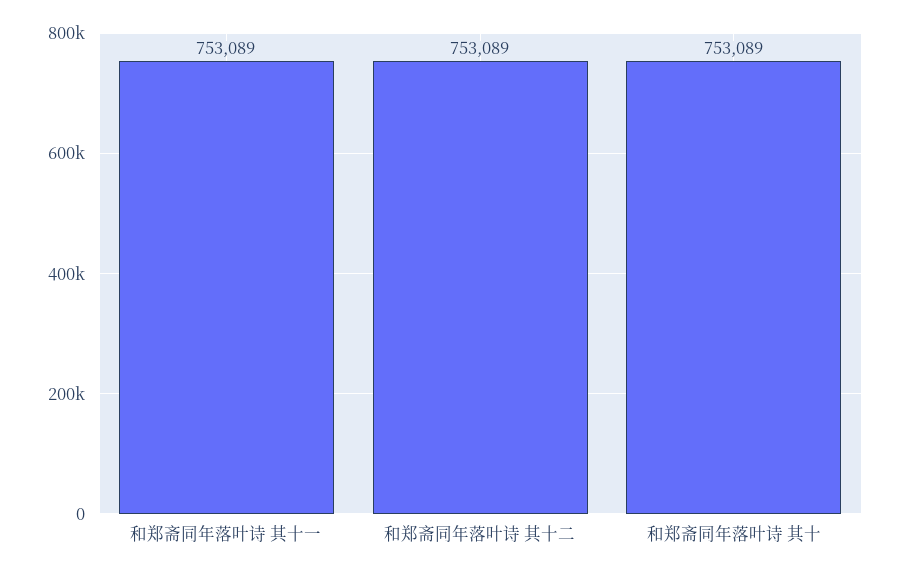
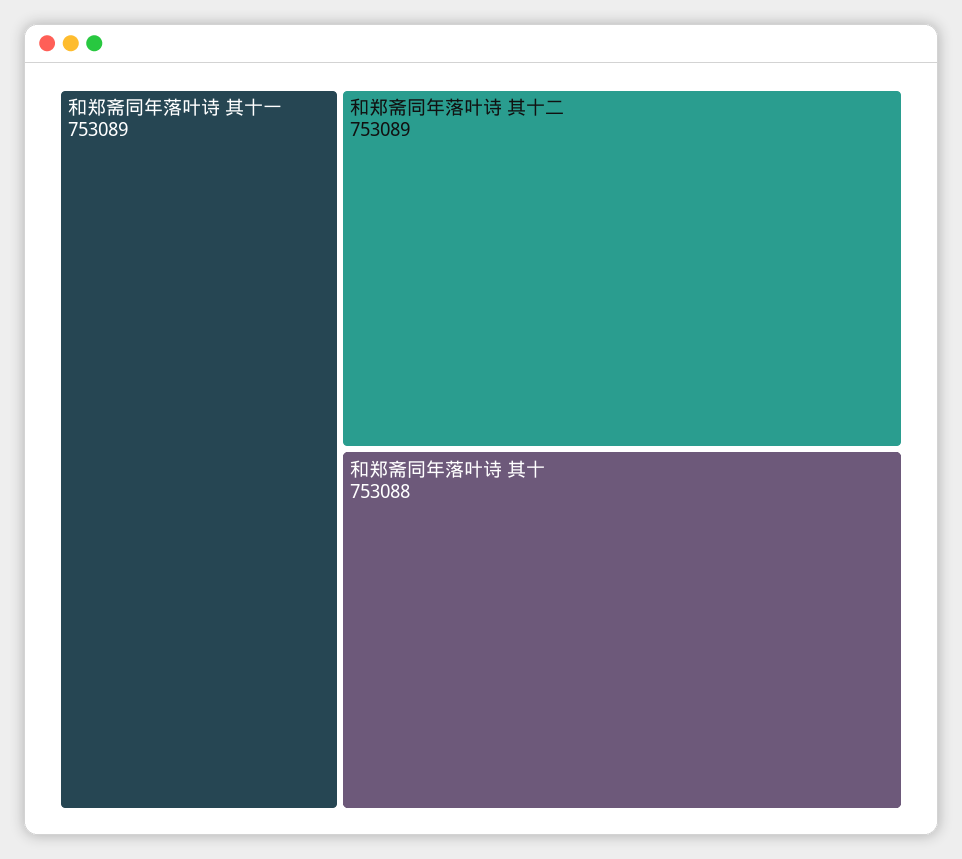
和郑斋同年落叶诗 其十: 753089 -> 753088

